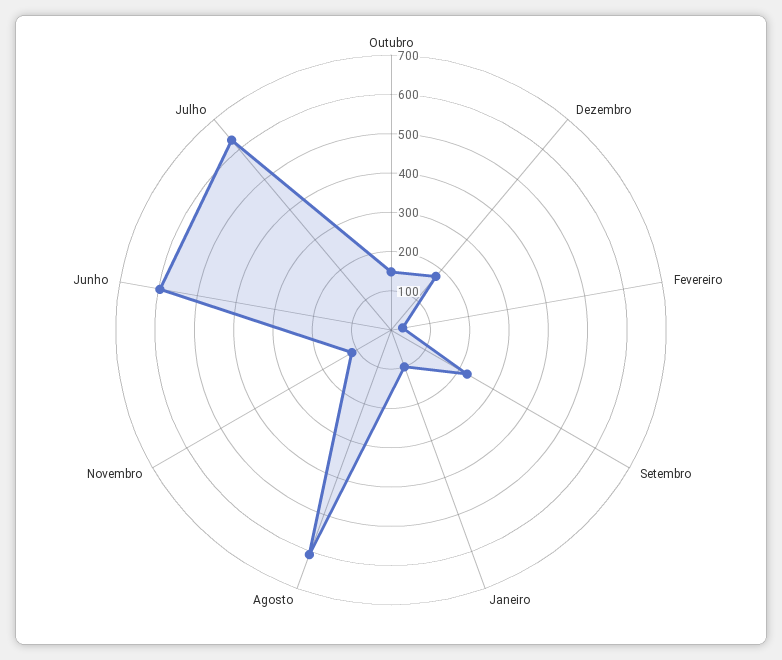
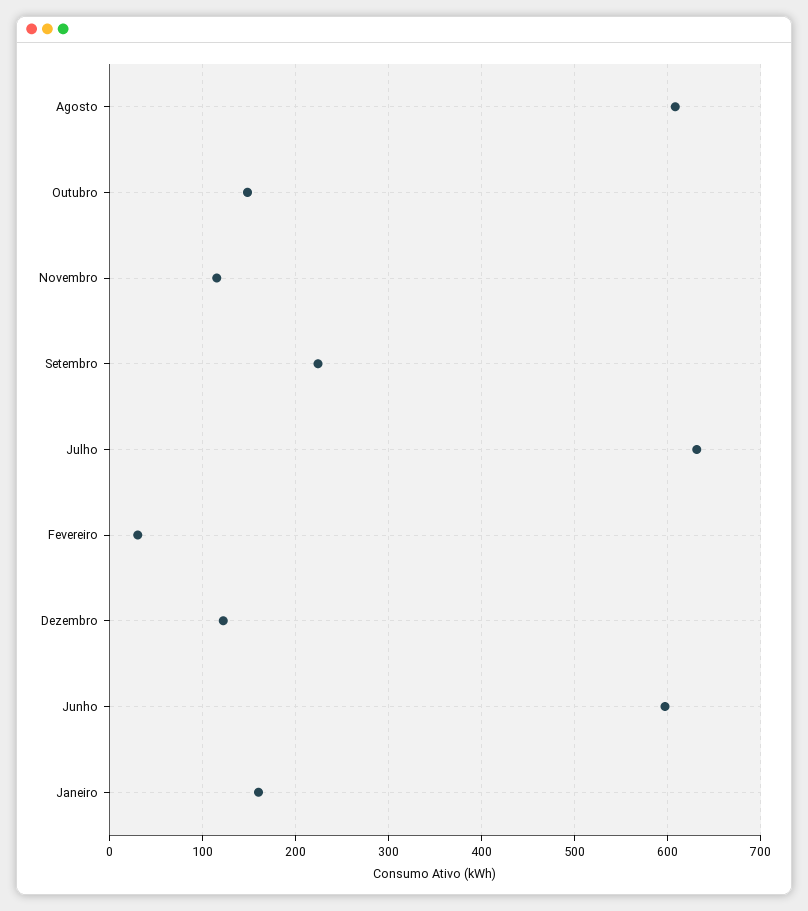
Dezembro: 175 -> 120
Janeiro: 100 -> 160

